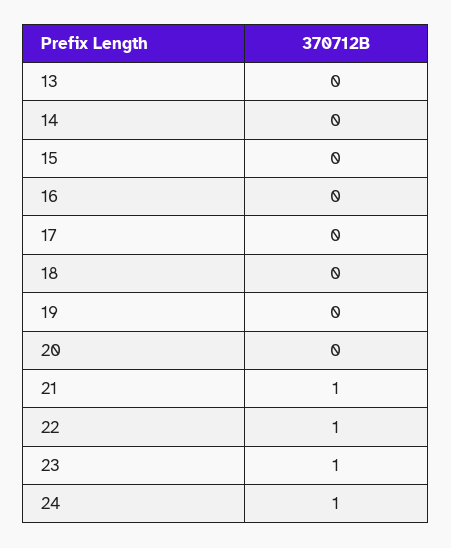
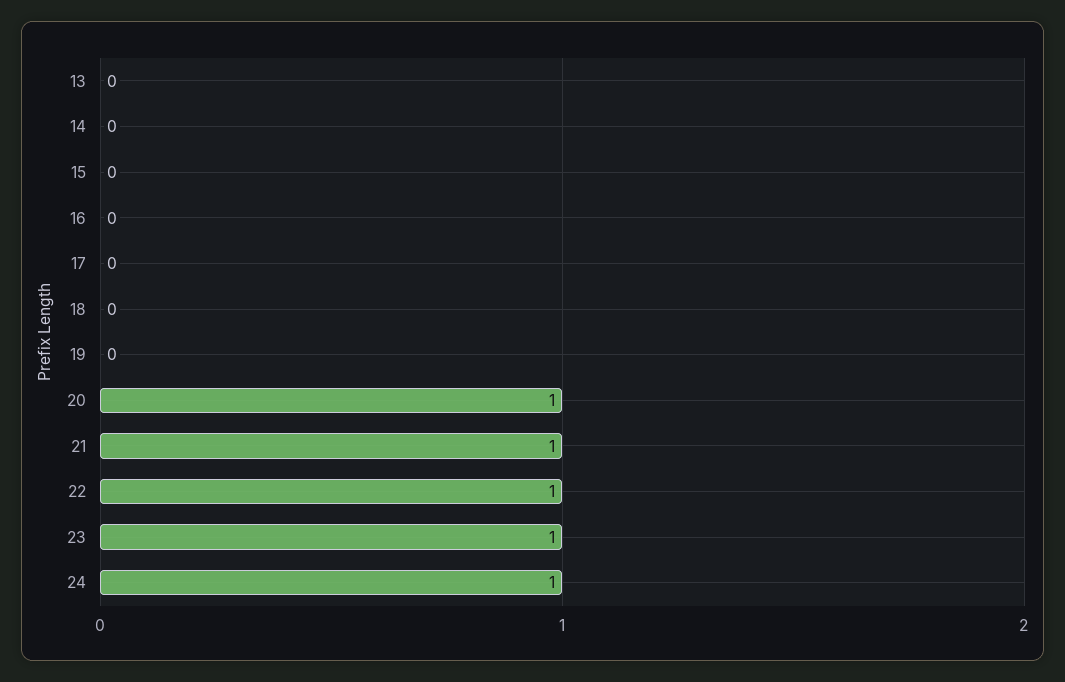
20: 0 -> 1

